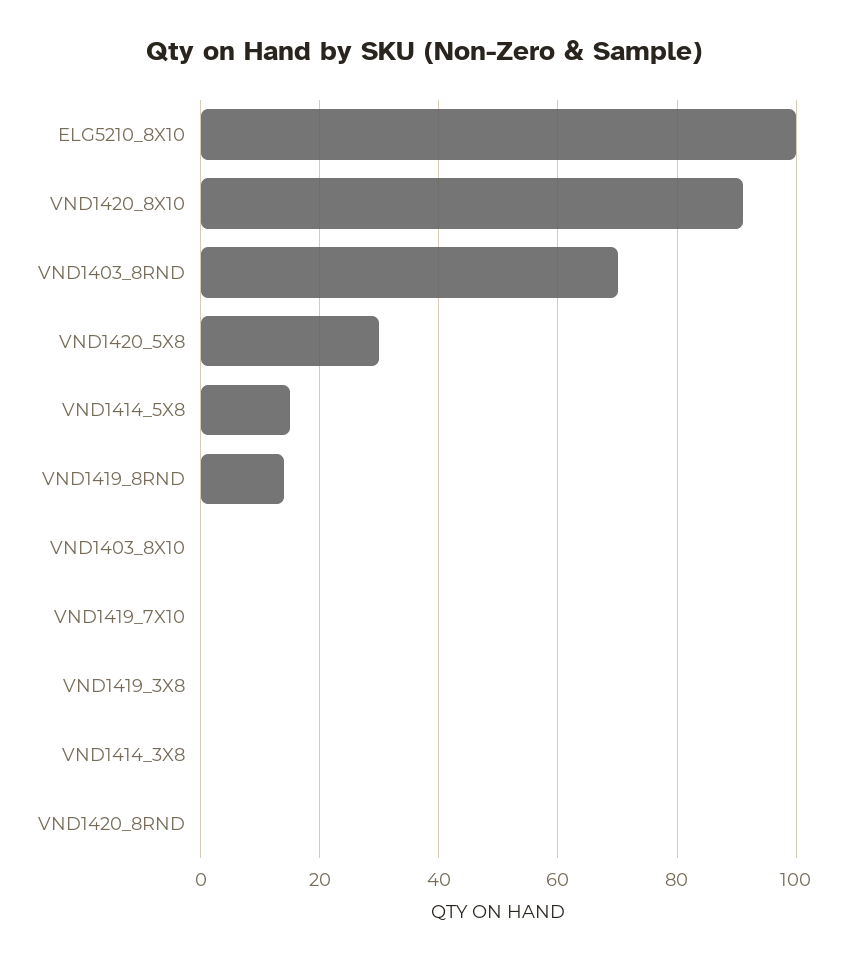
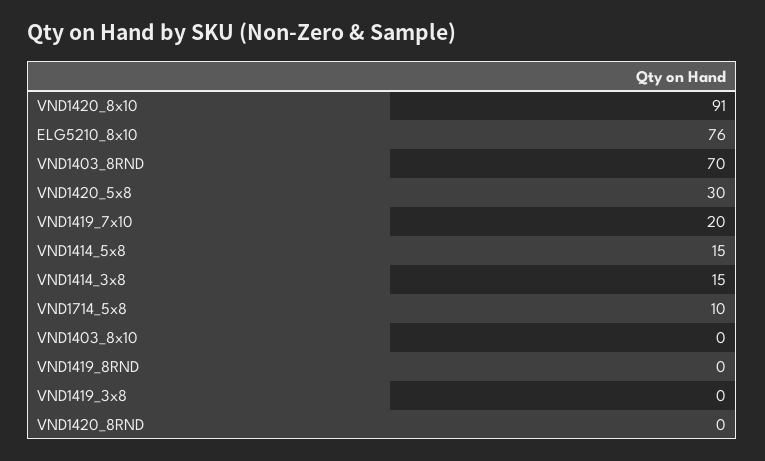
ELG5210_8X10: 100 -> 76
VND1419_8RND: 15 -> 0
VND1419_7X10: 0 -> 20
VND1414_3X8: 0 -> 15
VND1714_5x8: none -> 10

